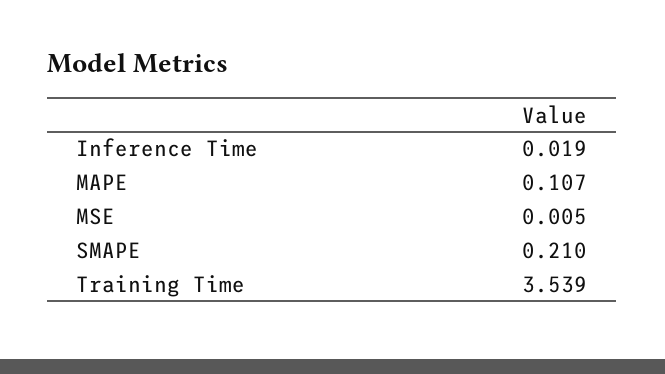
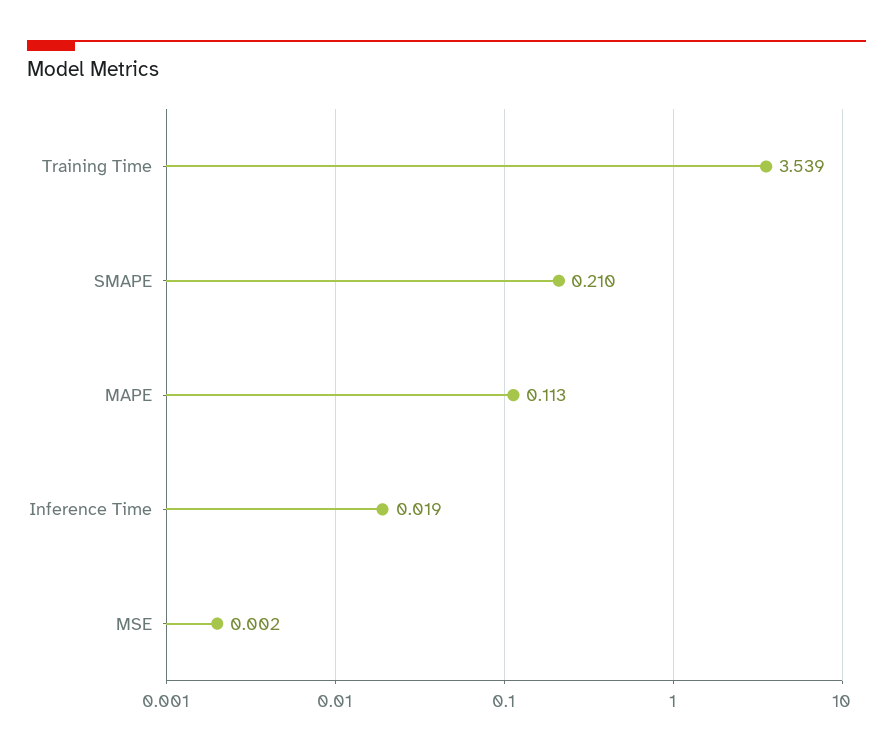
MAPE: 0.107 -> 0.113
MSE: 0.005 -> 0.002

